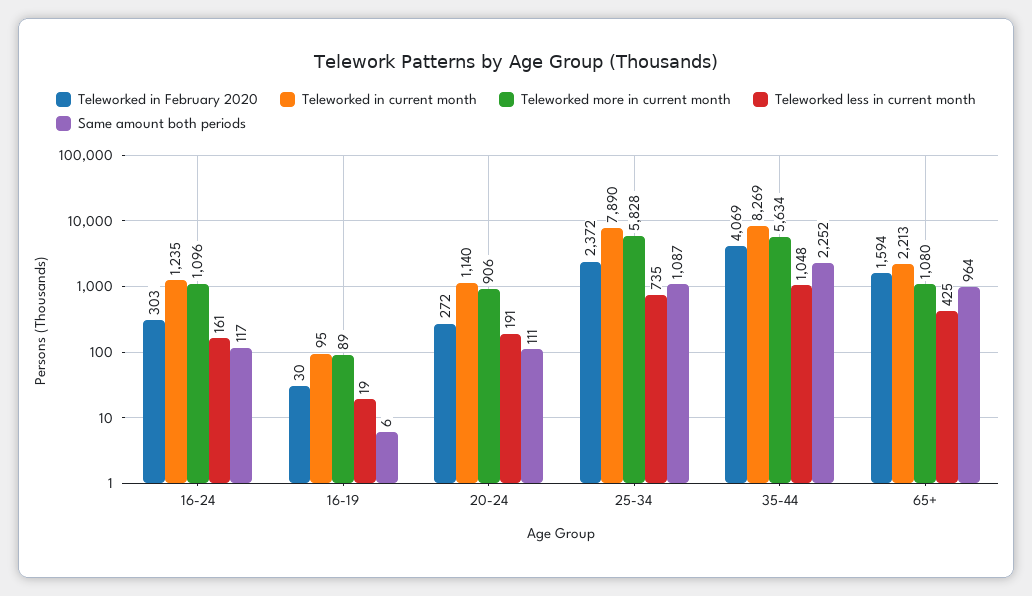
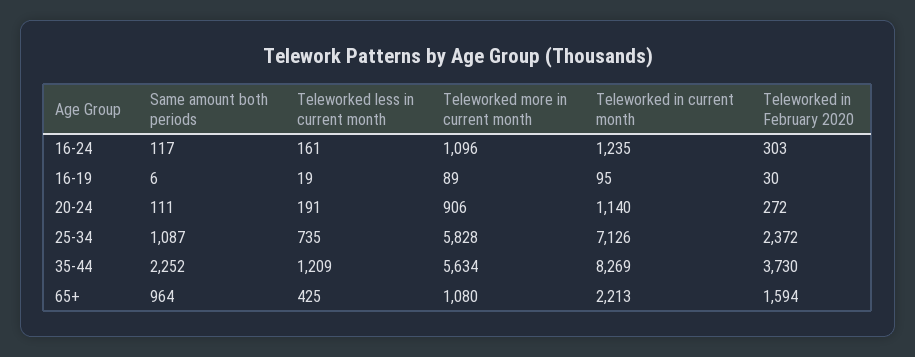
Teleworked in current month, 25-34: 7890 -> 7126
Teleworked in February 2020, 35-44: 4069 -> 3730
Teleworked less in current month, 35-44: 1048 -> 1209

